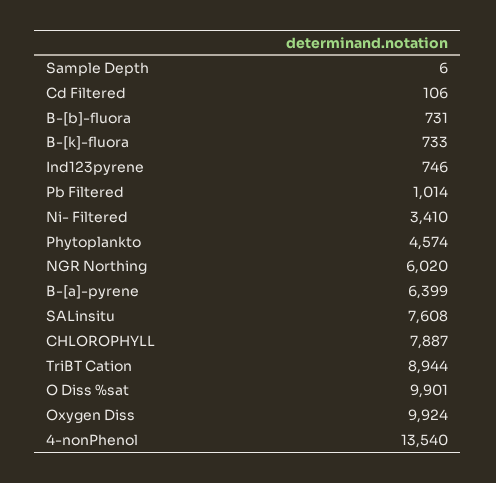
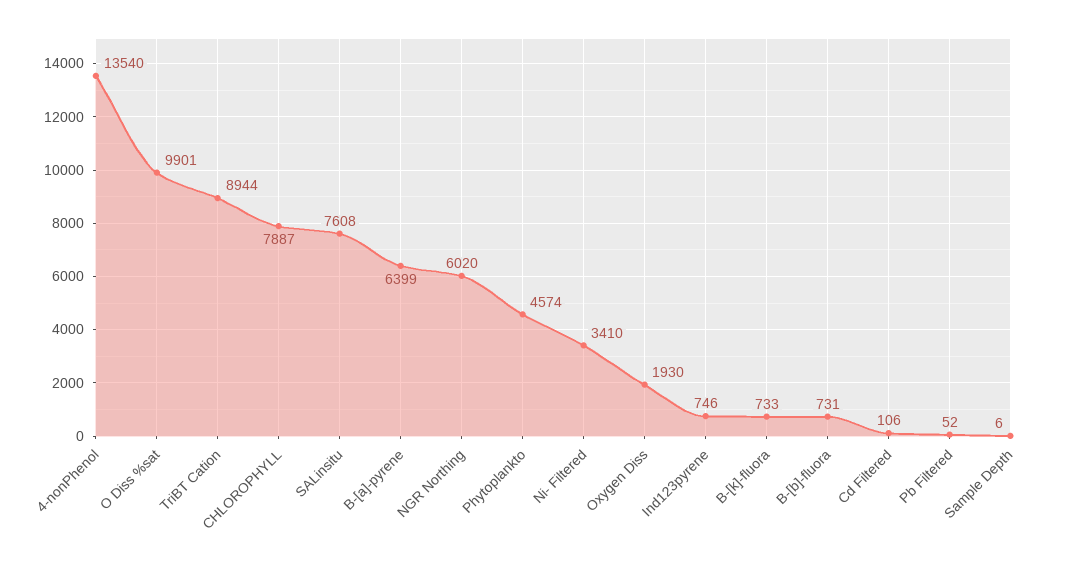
Pb Filtered: 1014 -> 52
Oxygen Diss: 9924 -> 1930

